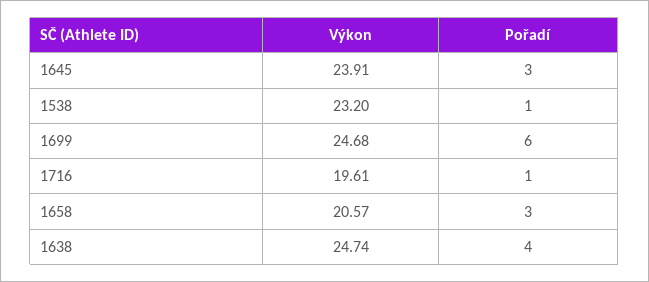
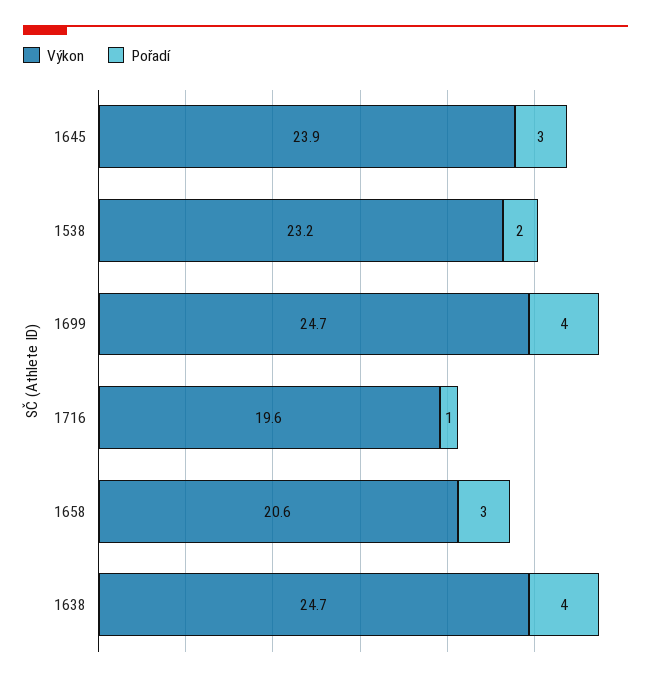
Pořadí, 1538: 1 -> 2
Pořadí, 1699: 6 -> 4

